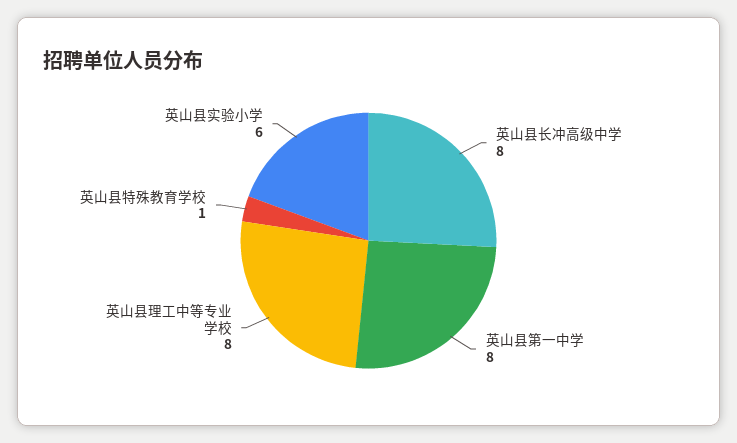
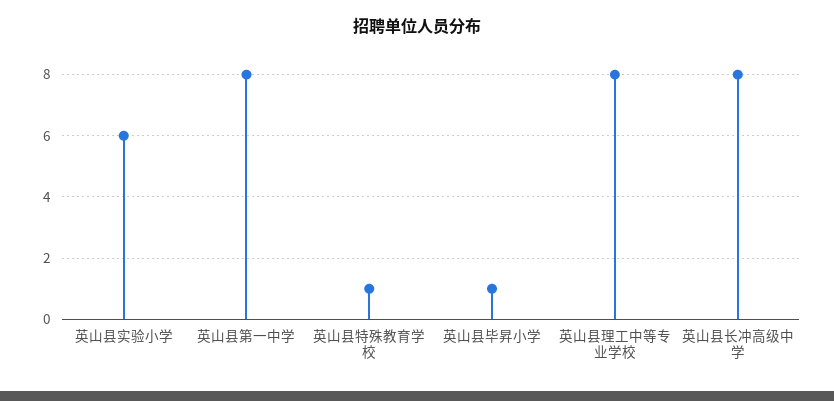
英山县毕昇小学: none -> 1

